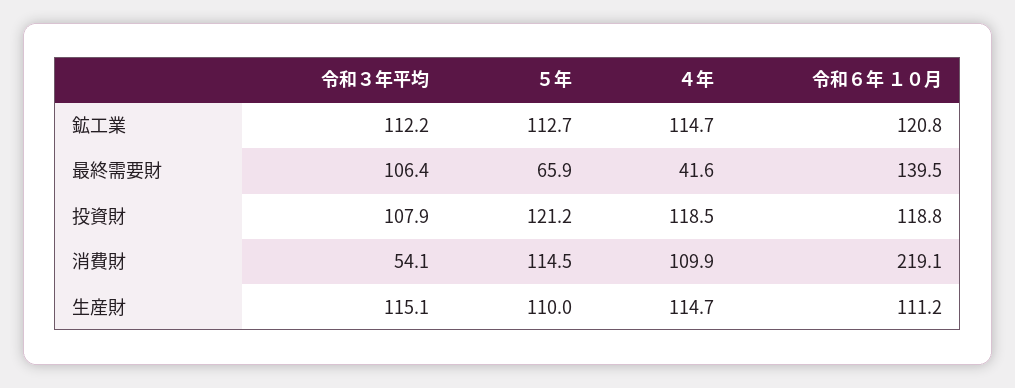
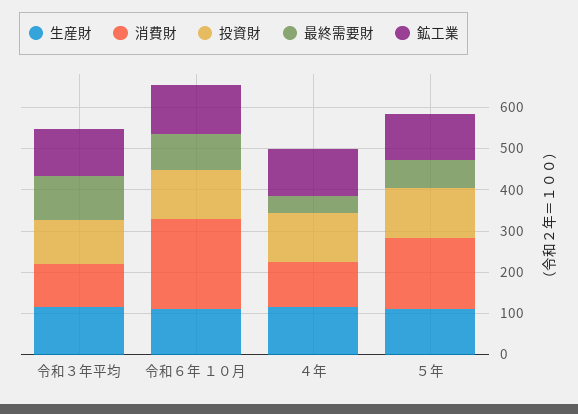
最終需要財, 令和６年 １０月: 139.5 -> 80
消費財, 令和３年平均: 54.1 -> 100
消費財, ５年: 114.5 -> 180

